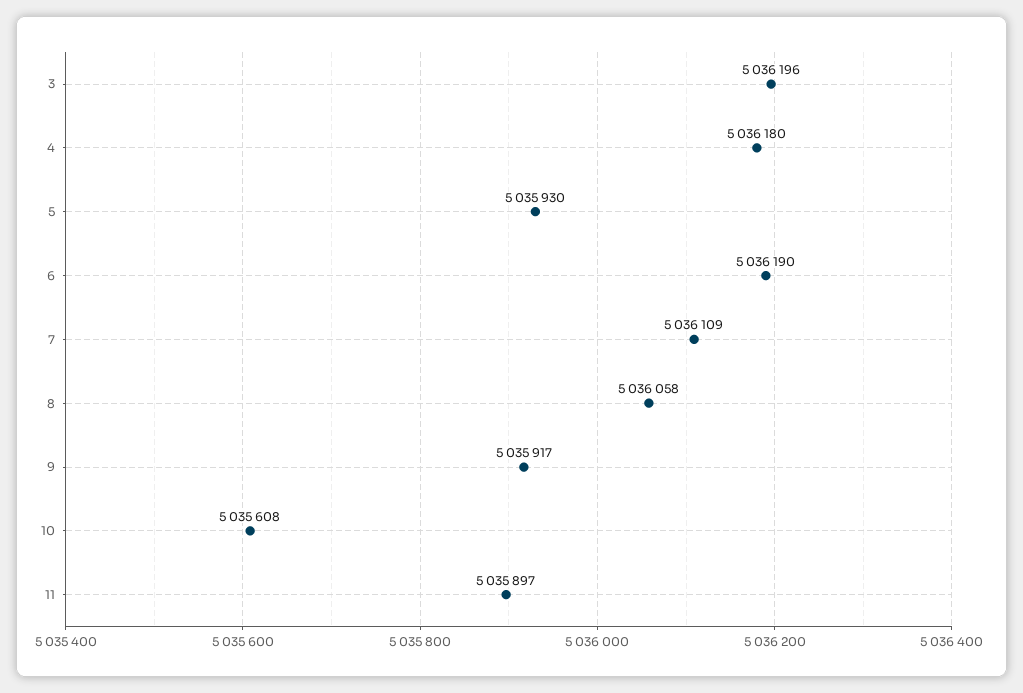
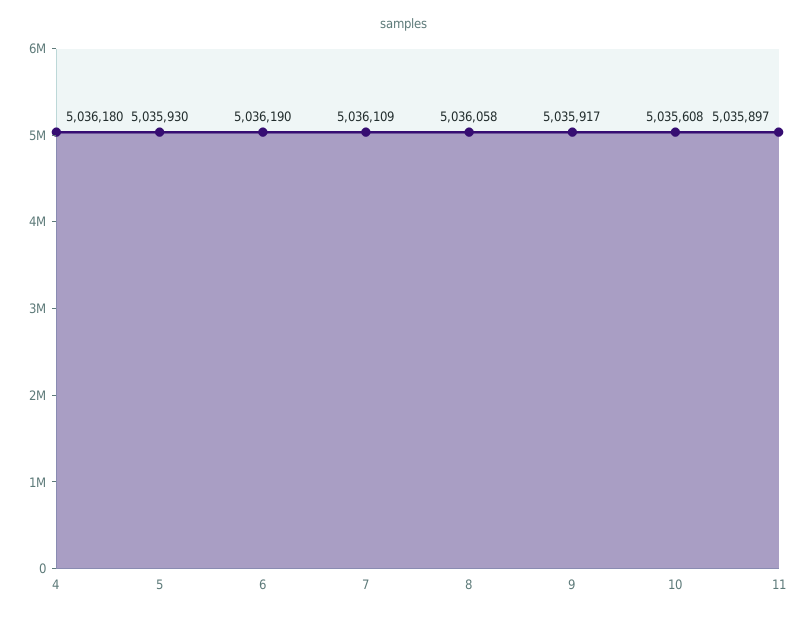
3: 5036196 -> none

